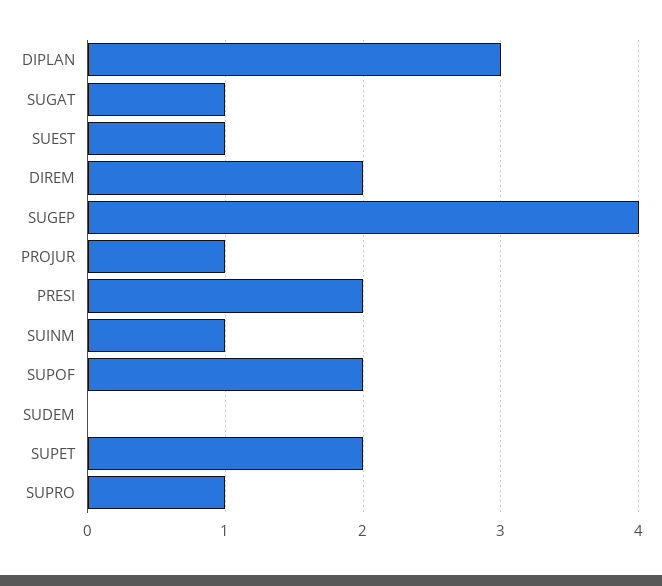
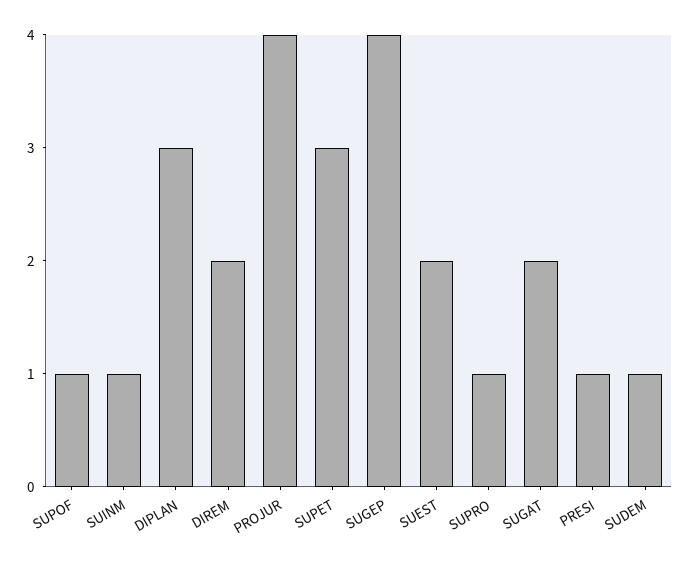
SUGAT: 1 -> 2
SUEST: 1 -> 2
PROJUR: 1 -> 4
PRESI: 2 -> 1
SUPOF: 2 -> 1
SUDEM: 0 -> 1
SUPET: 2 -> 3

